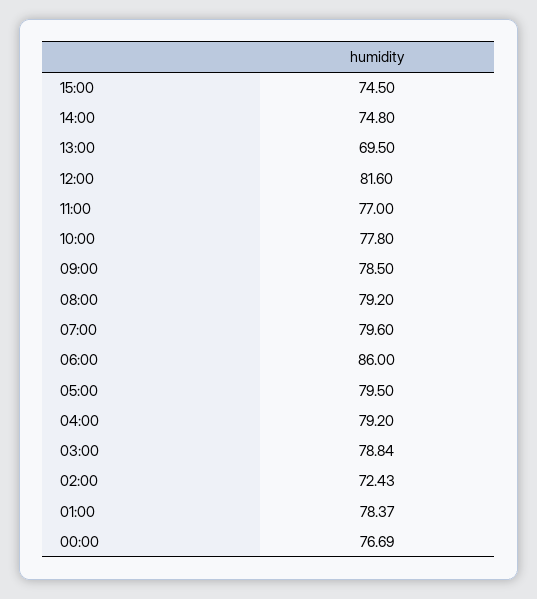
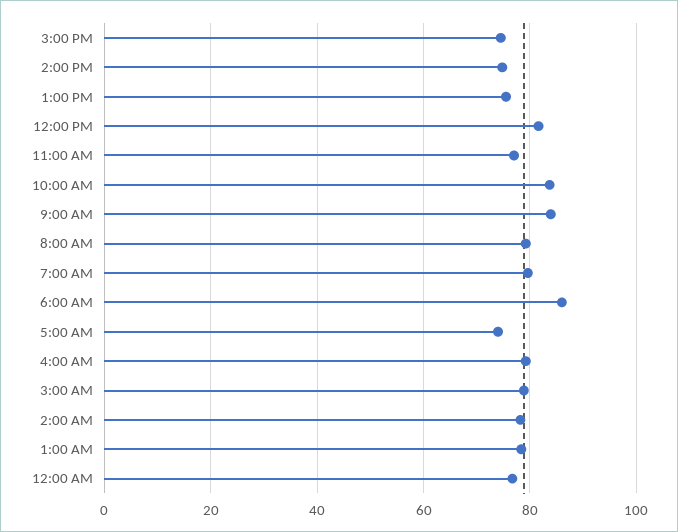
13:00: 69.5 -> 76
10:00: 77.8 -> 84
09:00: 78.5 -> 84
05:00: 79.5 -> 74
02:00: 72.43 -> 78

